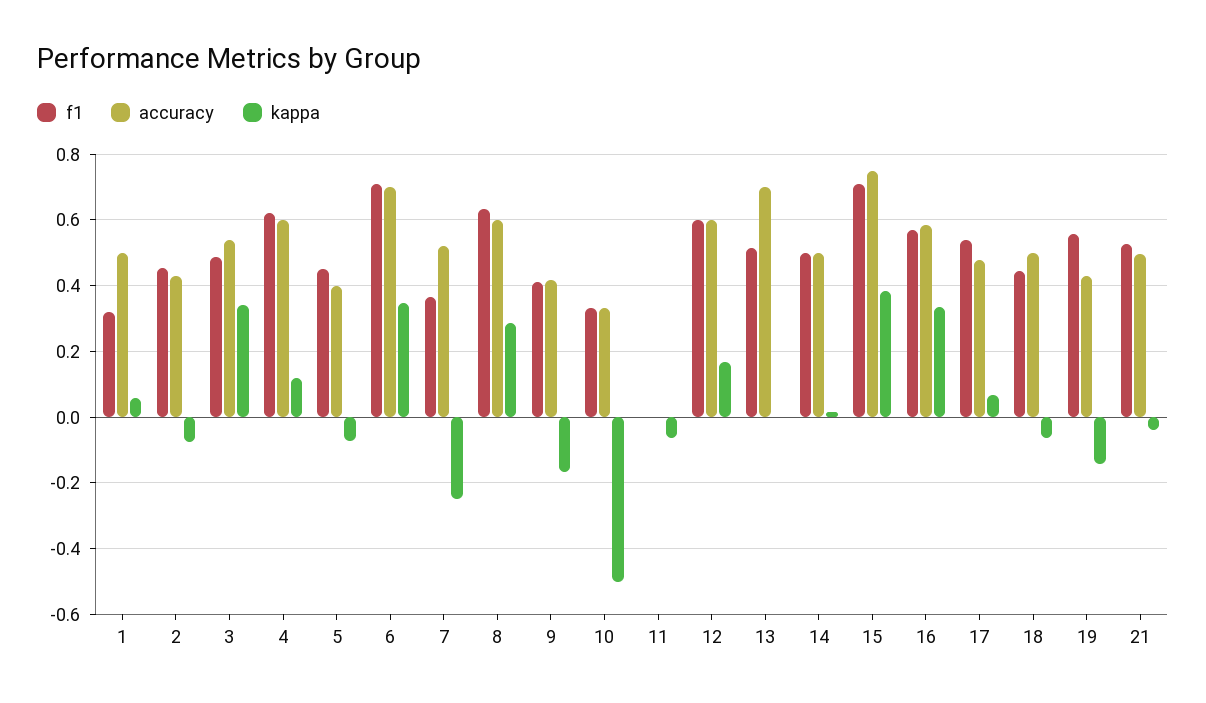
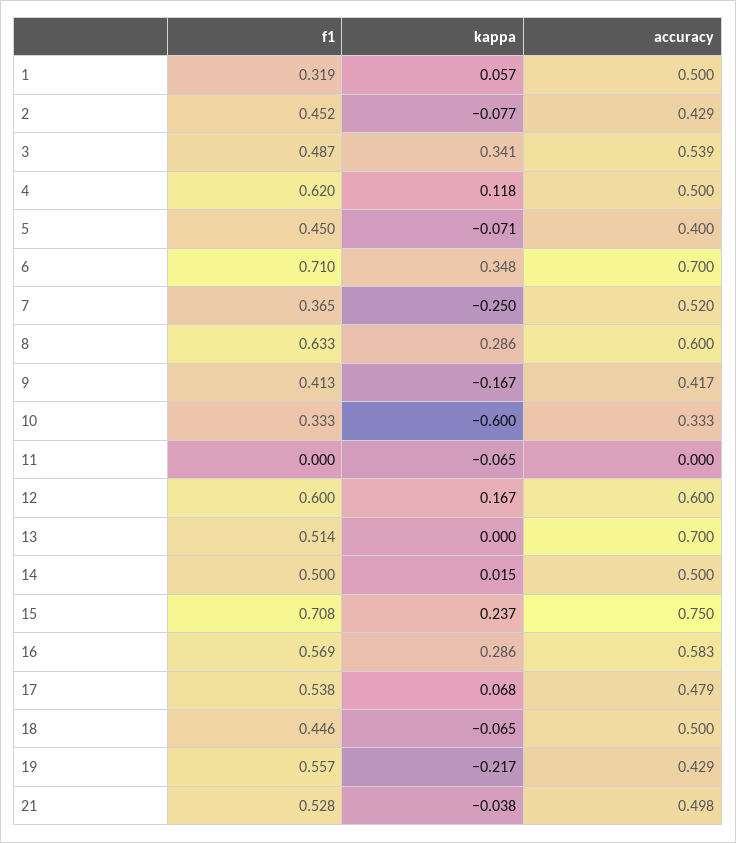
accuracy, 4: 0.6 -> 0.5
kappa, 10: -0.5 -> -0.6
kappa, 15: 0.38 -> 0.237
kappa, 16: 0.34 -> 0.286
kappa, 19: -0.14 -> -0.217

